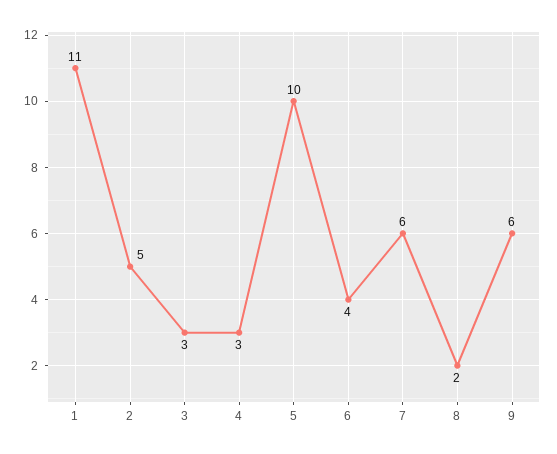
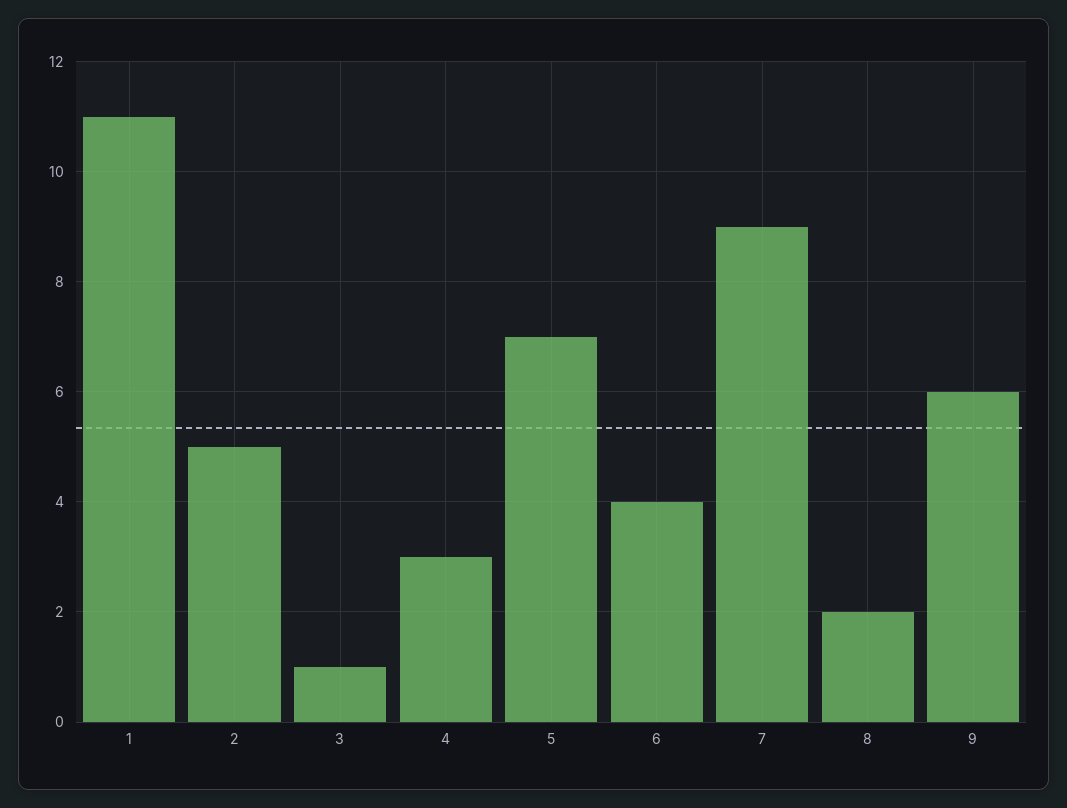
3: 3 -> 1
5: 10 -> 7
7: 6 -> 9

